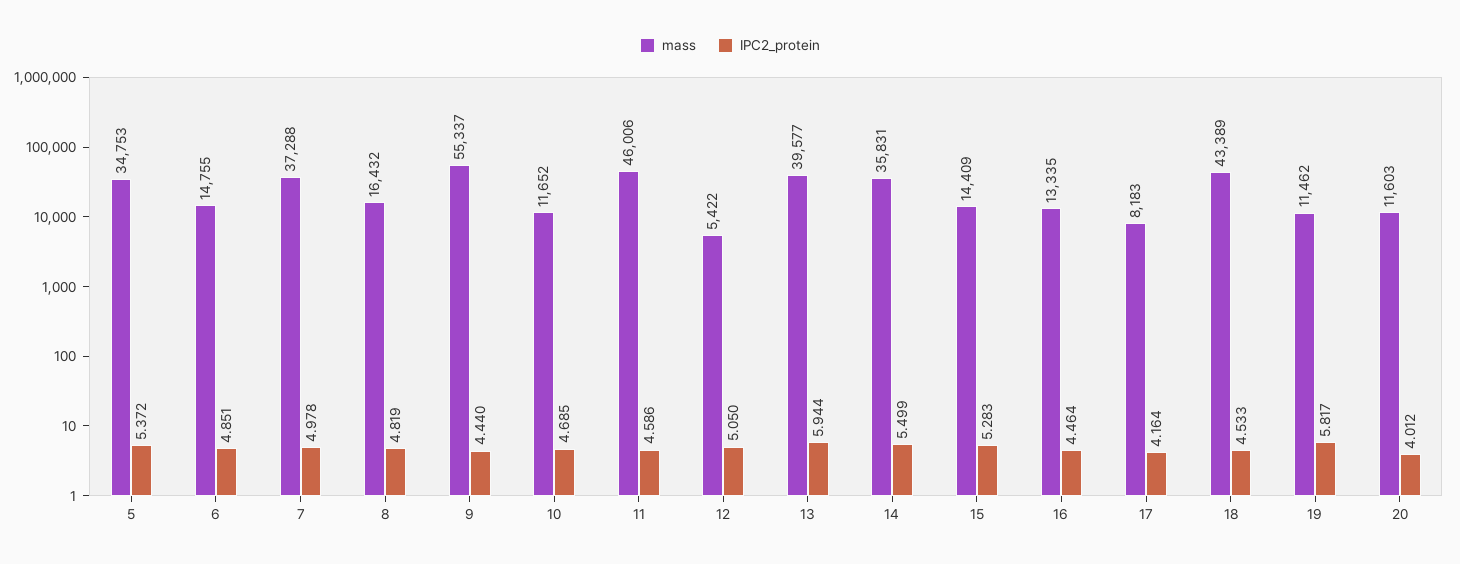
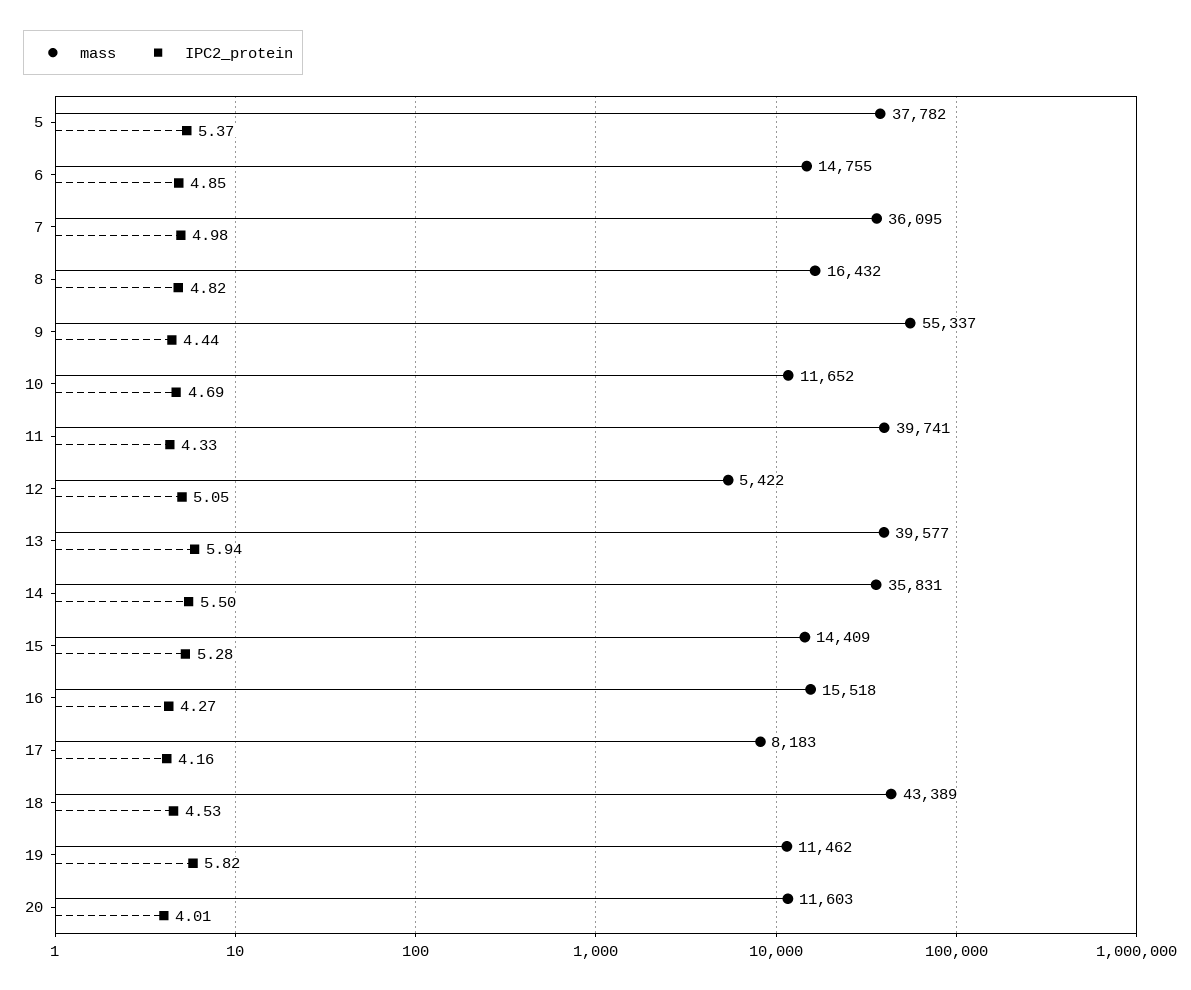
mass, 5: 34753 -> 37782
mass, 7: 37288 -> 36095
mass, 11: 46006 -> 39741
IPC2_protein, 11: 4.586 -> 4.33
mass, 16: 13335 -> 15518
IPC2_protein, 16: 4.464 -> 4.27

